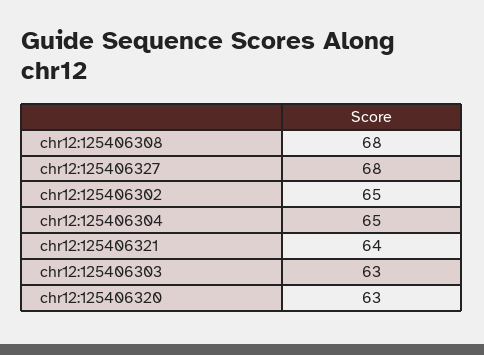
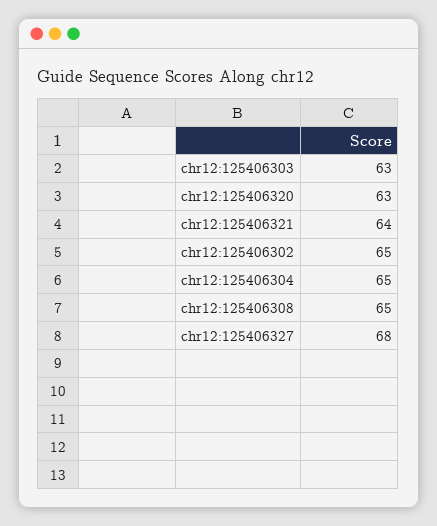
chr12:125406308: 68 -> 65

